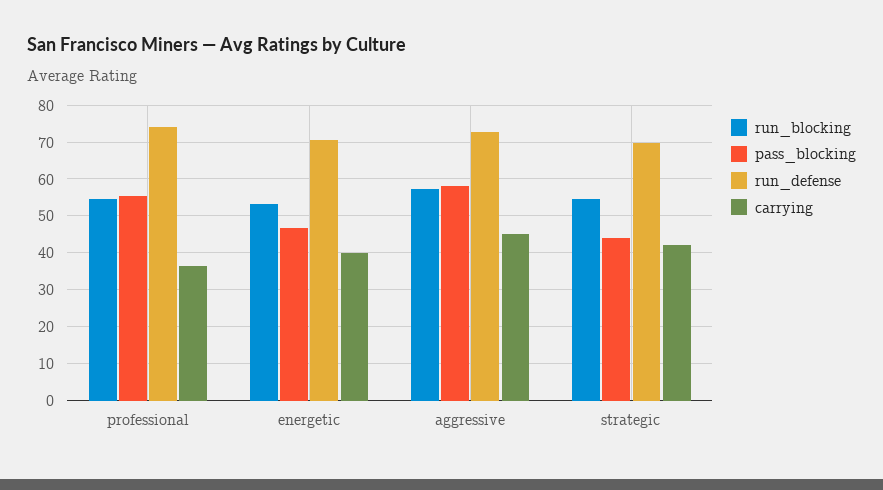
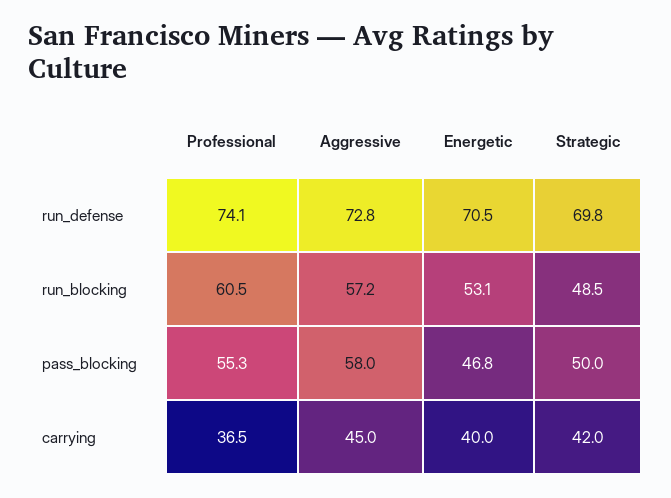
run_blocking, professional: 54 -> 60.5
run_blocking, strategic: 54 -> 48.5
pass_blocking, strategic: 44 -> 50

